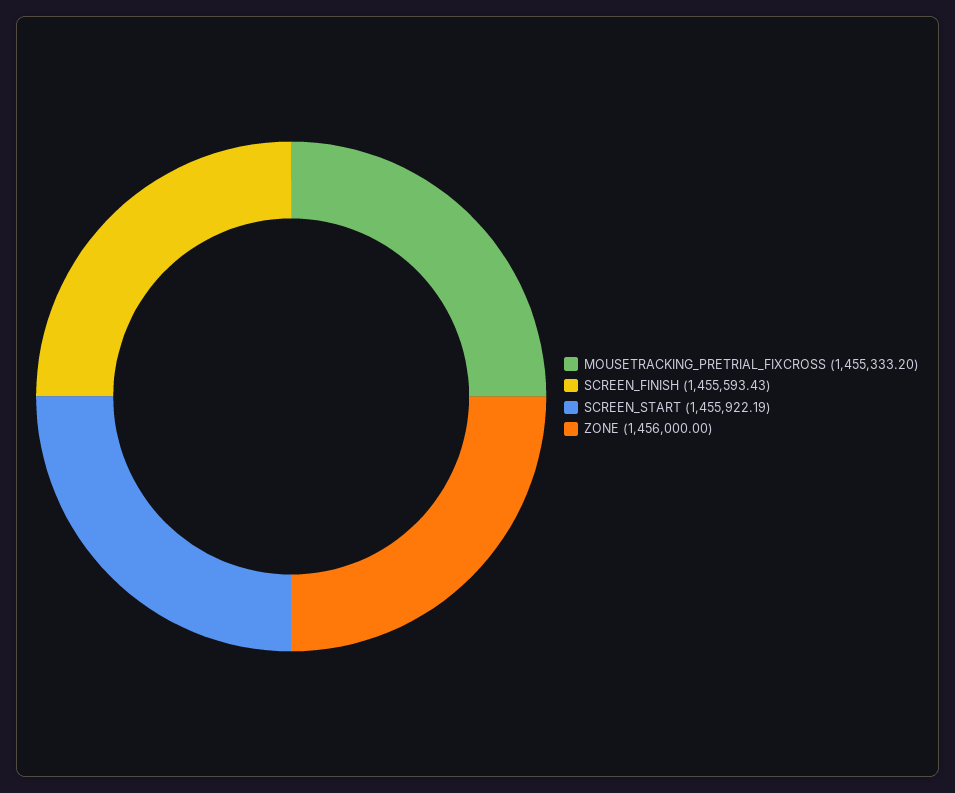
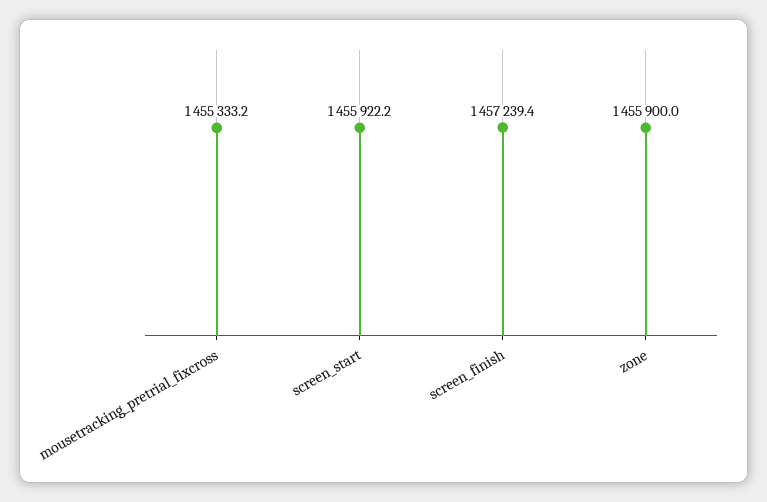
SCREEN_FINISH: 1455593.43 -> 1457239.4
ZONE: 1456000 -> 1455900

